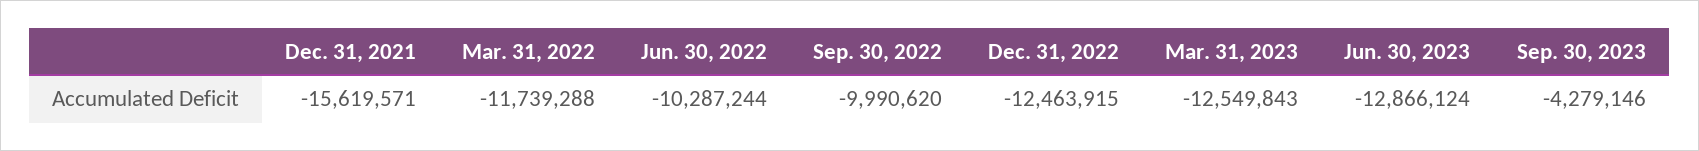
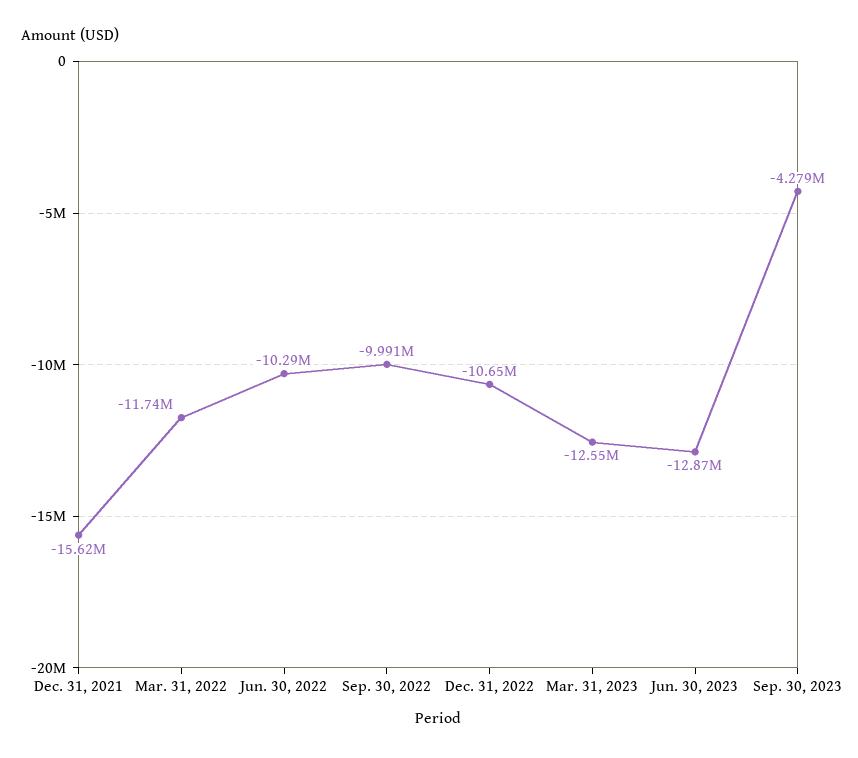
Dec. 31, 2022: -12463915 -> -10650000

